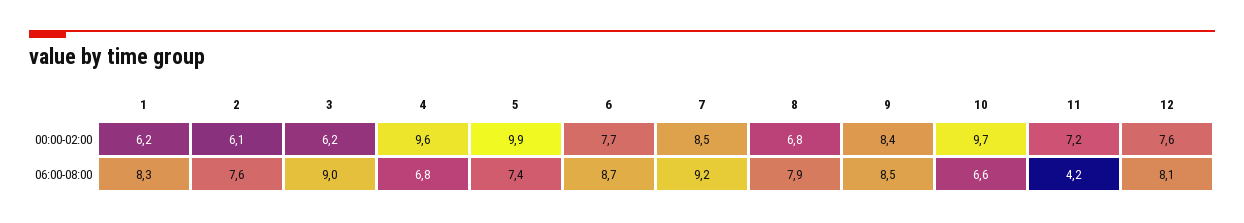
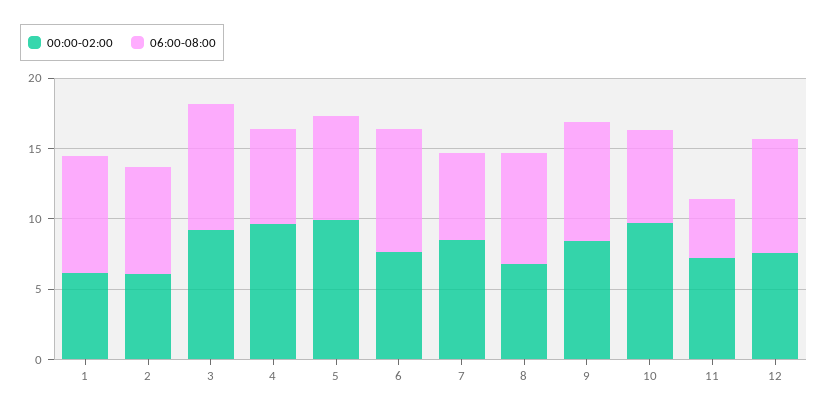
00:00-02:00, 3: 6.2 -> 9
06:00-08:00, 7: 9.2 -> 6

